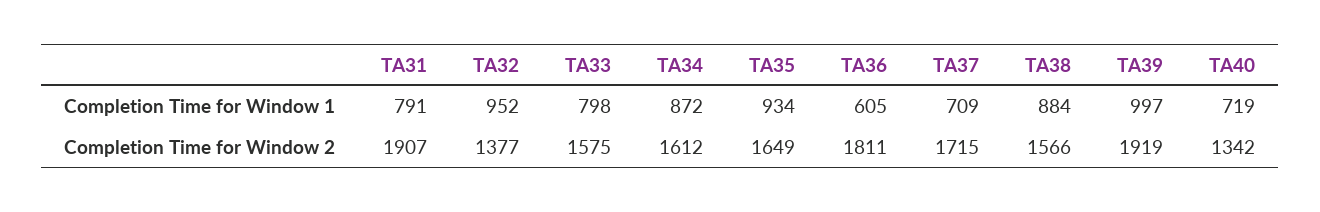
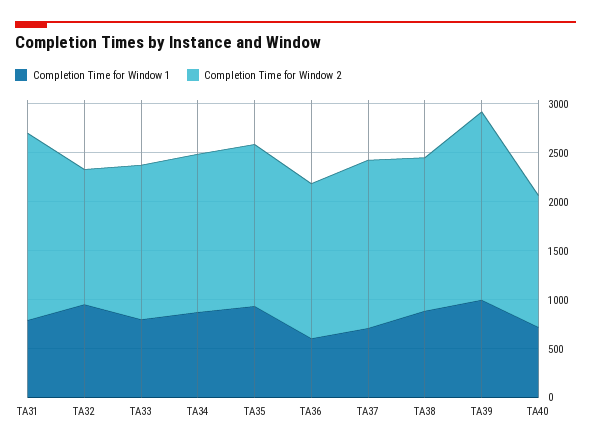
Completion Time for Window 2, TA36: 1811 -> 1600

